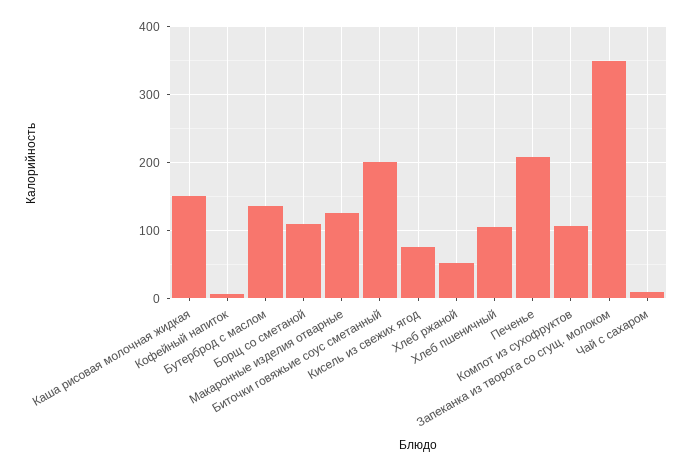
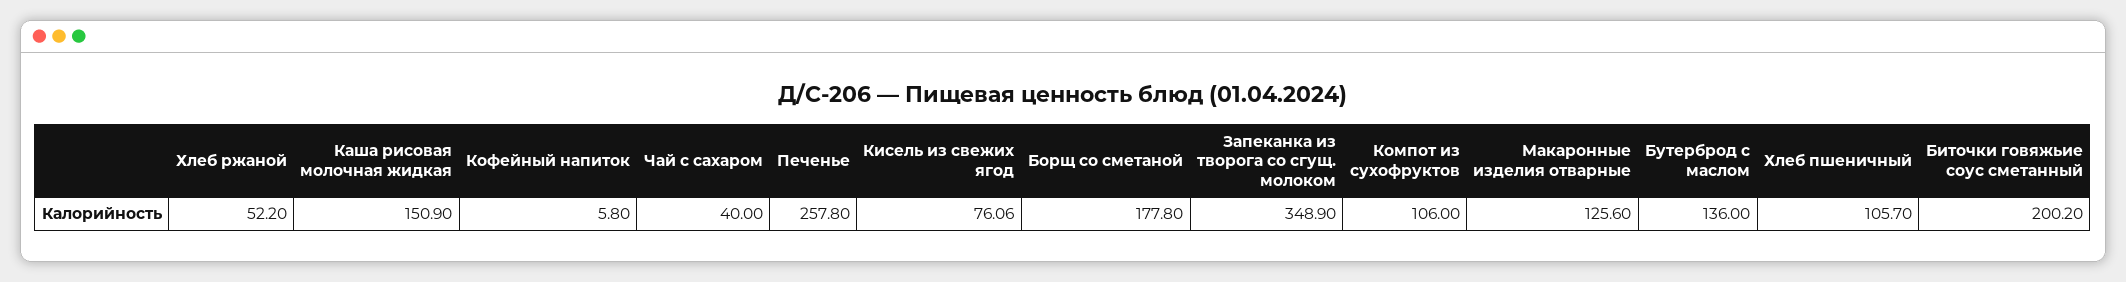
Борщ со сметаной: 110 -> 177.8
Печенье: 210 -> 257.8
Чай с сахаром: 10 -> 40

